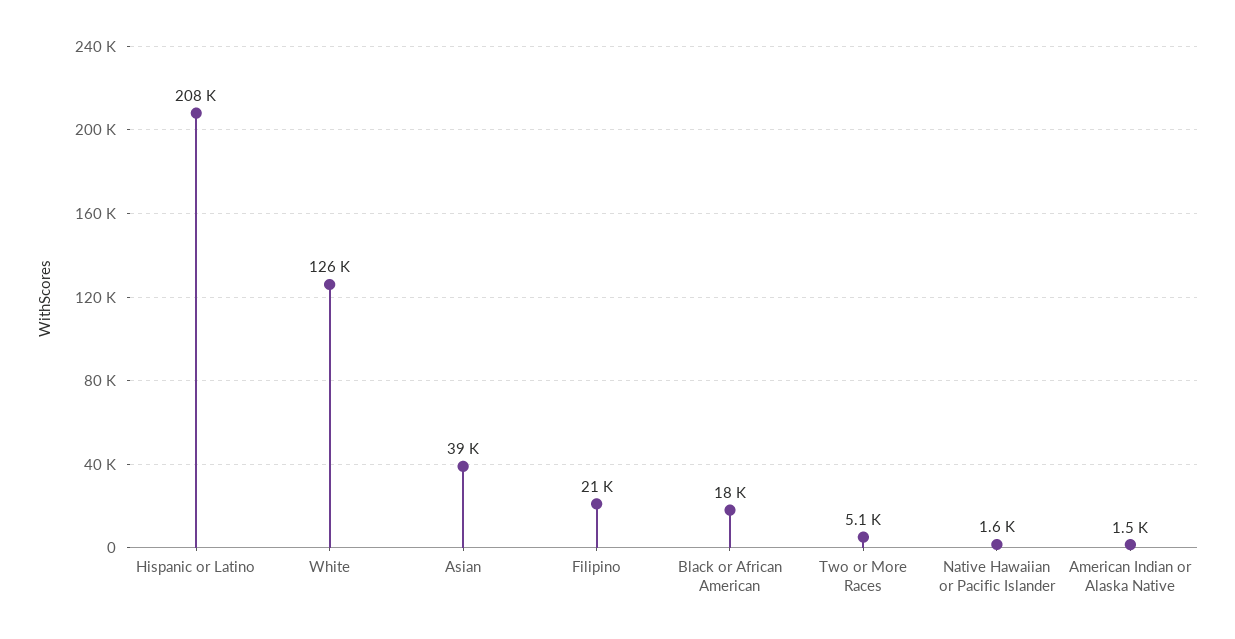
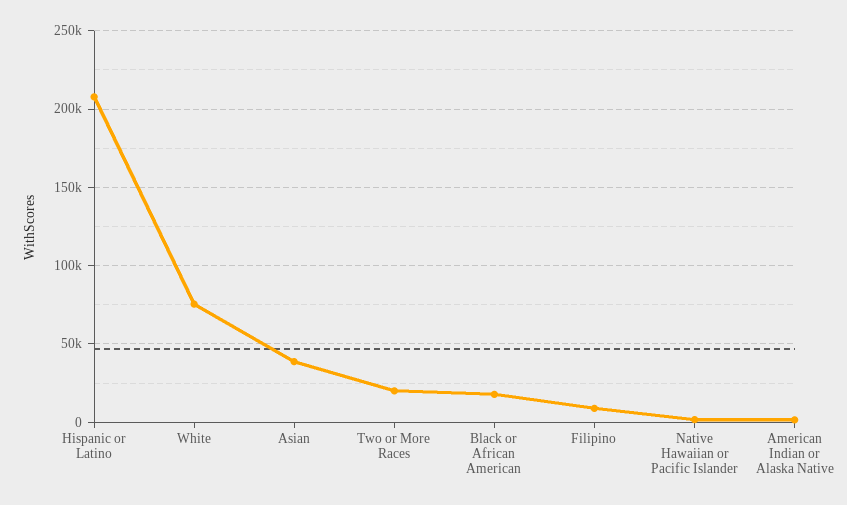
White: 126000 -> 75000
Filipino: 21000 -> 10000
Two or More Races: 5100 -> 20000

